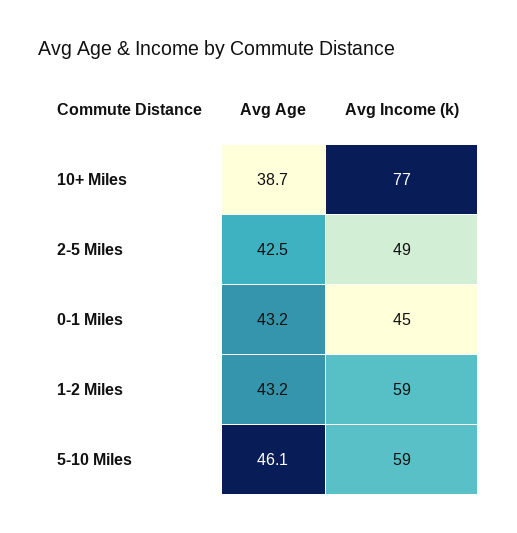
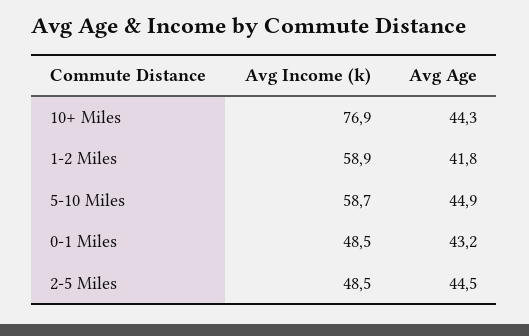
Avg Age, 10+ Miles: 38.7 -> 44.3
Avg Age, 2-5 Miles: 42.5 -> 44.5
Avg Income (k), 0-1 Miles: 45 -> 48.5
Avg Age, 1-2 Miles: 43.2 -> 41.8
Avg Age, 5-10 Miles: 46.1 -> 44.9

